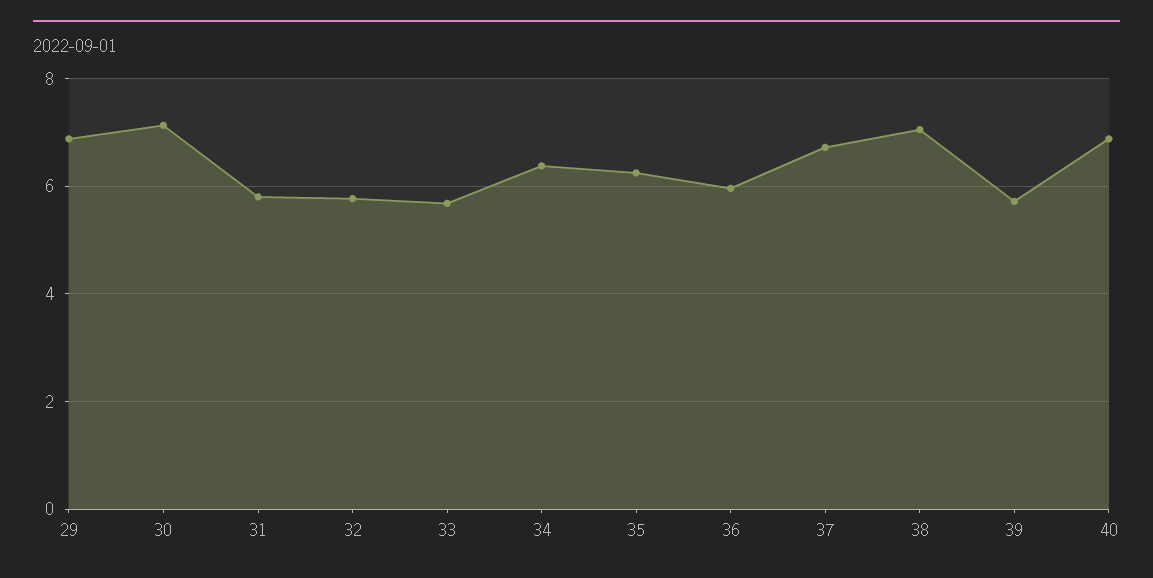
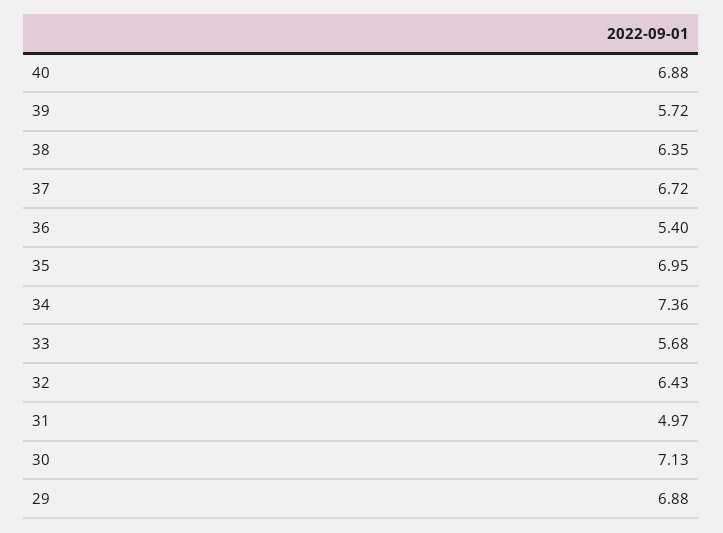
31: 5.8 -> 4.97
32: 5.8 -> 6.43
34: 6.4 -> 7.36
35: 6.2 -> 6.95
36: 6 -> 5.4
38: 7 -> 6.35

